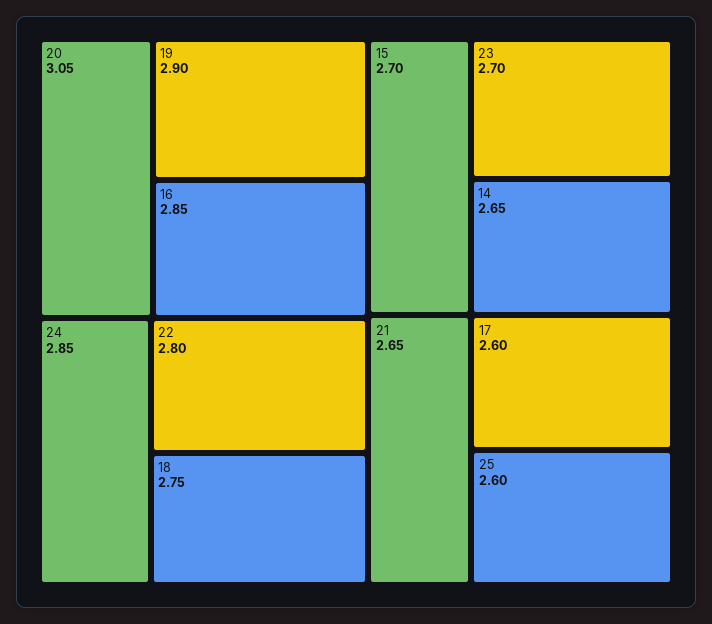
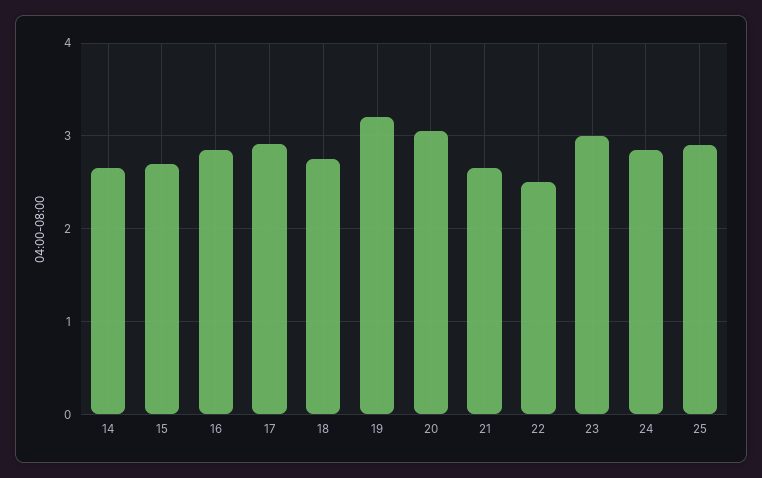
19: 2.9 -> 3.2
22: 2.8 -> 2.5
23: 2.7 -> 3
17: 2.6 -> 2.9
25: 2.6 -> 2.9

